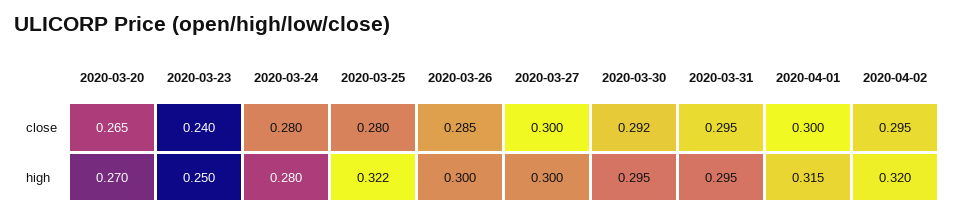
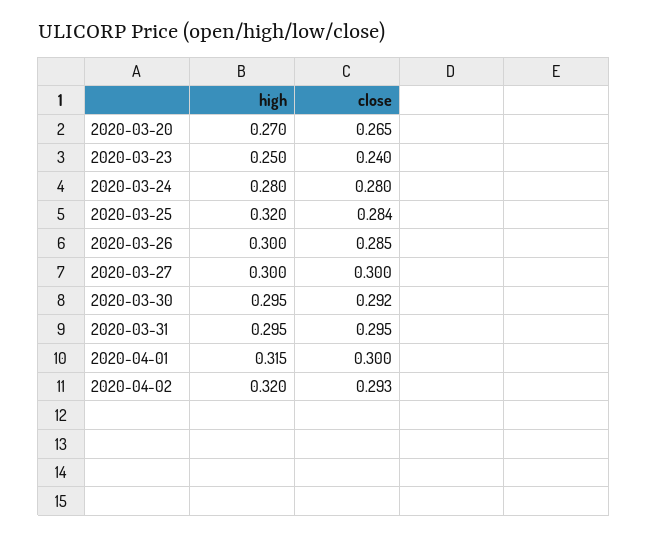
2020-03-25, close: 0.28 -> 0.284
2020-04-02, close: 0.295 -> 0.293
2020-03-25, high: 0.322 -> 0.32

